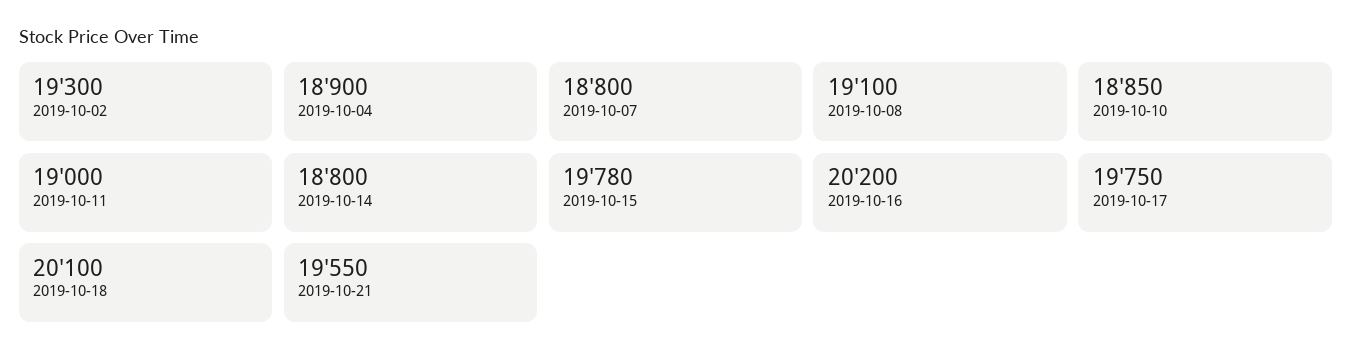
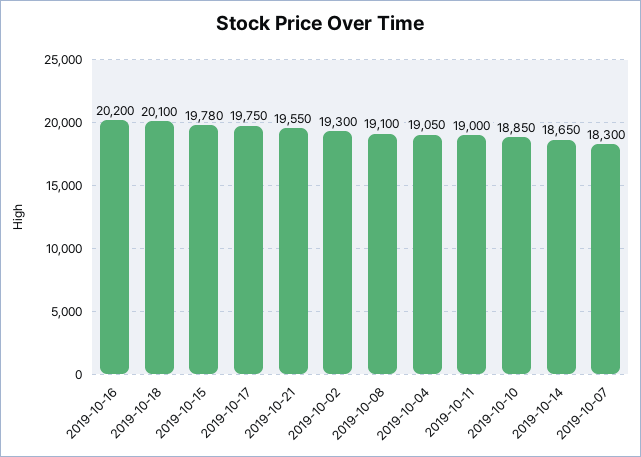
2019-10-04: 18900 -> 19050
2019-10-07: 18800 -> 18300
2019-10-14: 18800 -> 18650

